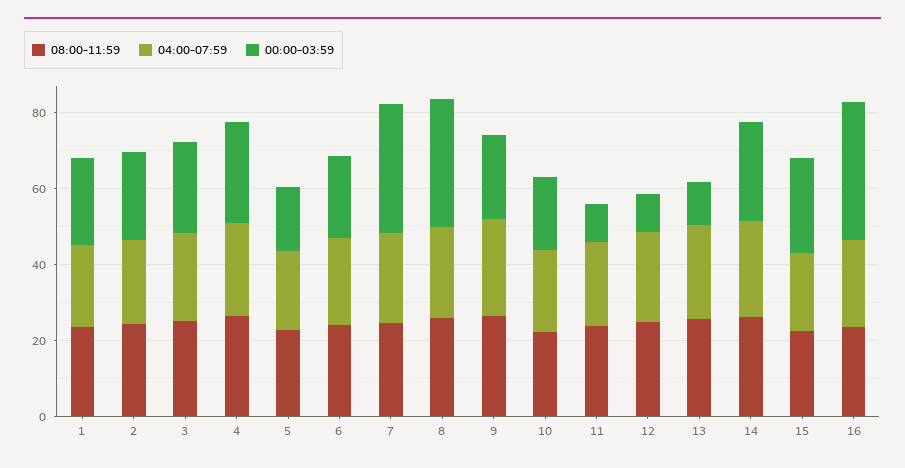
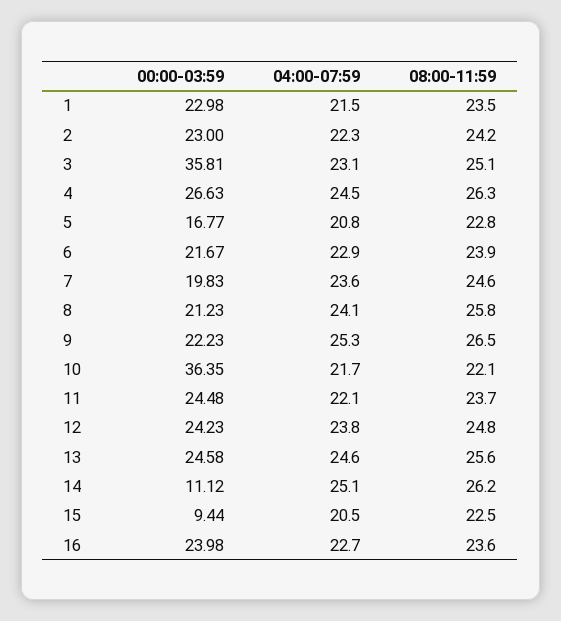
00:00-03:59, 3: 25 -> 35.81
00:00-03:59, 7: 35 -> 19.83
00:00-03:59, 8: 35 -> 21.23
00:00-03:59, 10: 20 -> 36.35
00:00-03:59, 11: 10 -> 24.48
00:00-03:59, 12: 10 -> 24.23
00:00-03:59, 13: 10 -> 24.58
00:00-03:59, 14: 25 -> 11.12
00:00-03:59, 15: 25 -> 9.44
00:00-03:59, 16: 35 -> 23.98

